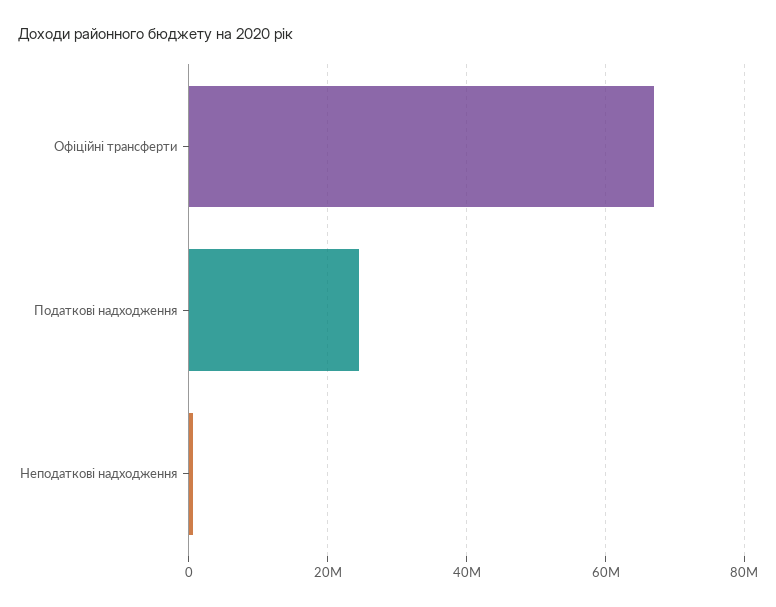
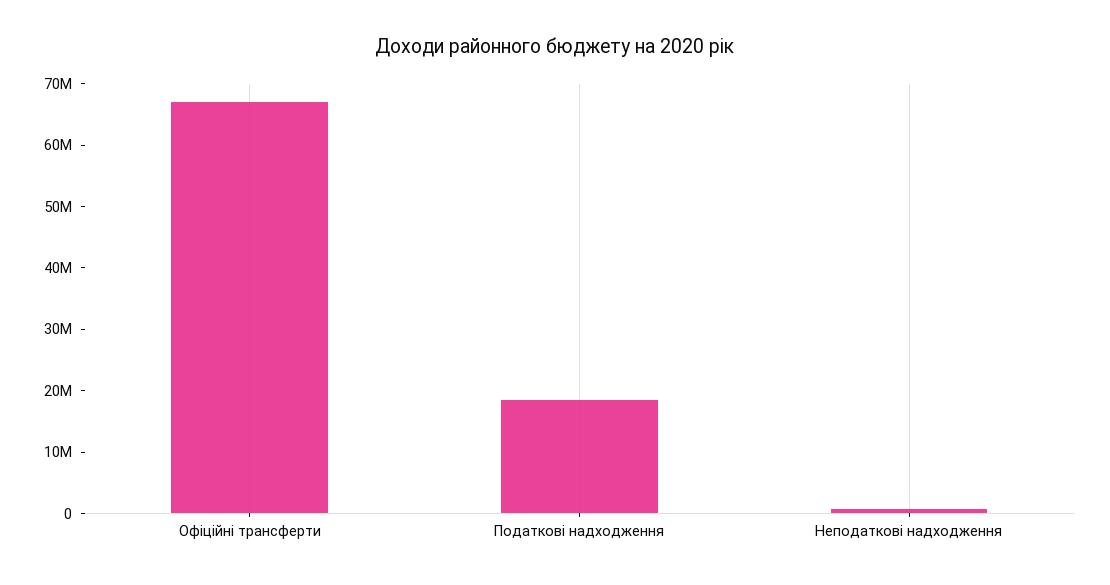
Податкові надходження: 24000000 -> 18000000

